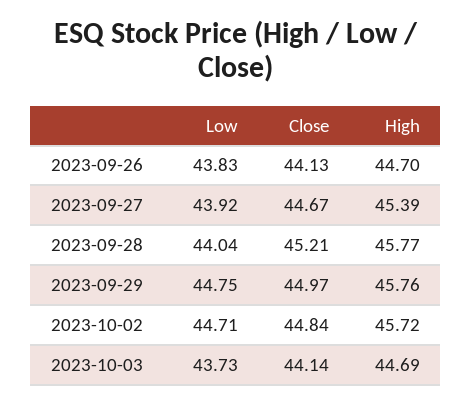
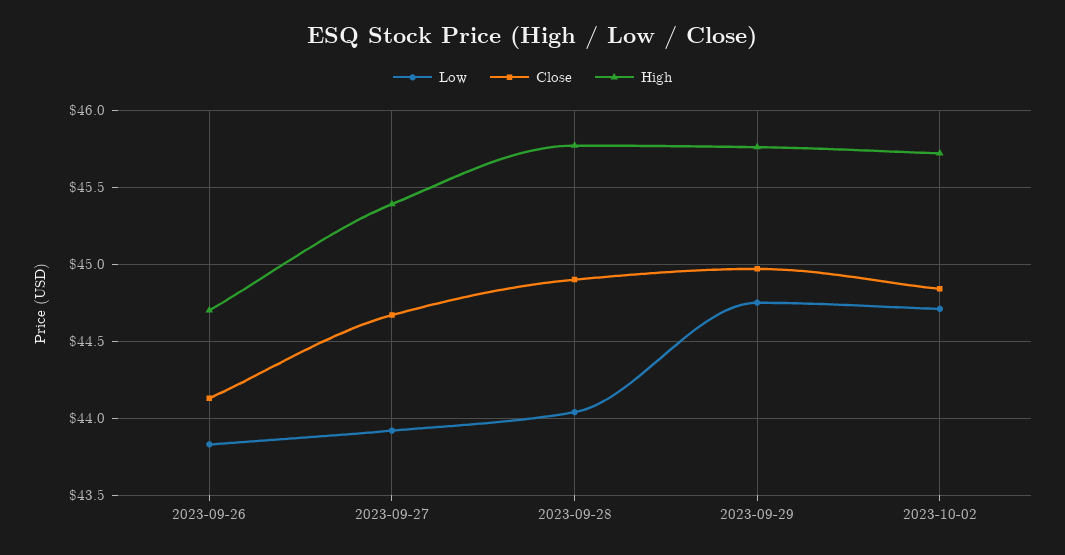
Close, 2023-09-28: 45.21 -> 44.9
Low, 2023-10-03: 43.73 -> none
Close, 2023-10-03: 44.14 -> none
High, 2023-10-03: 44.69 -> none

